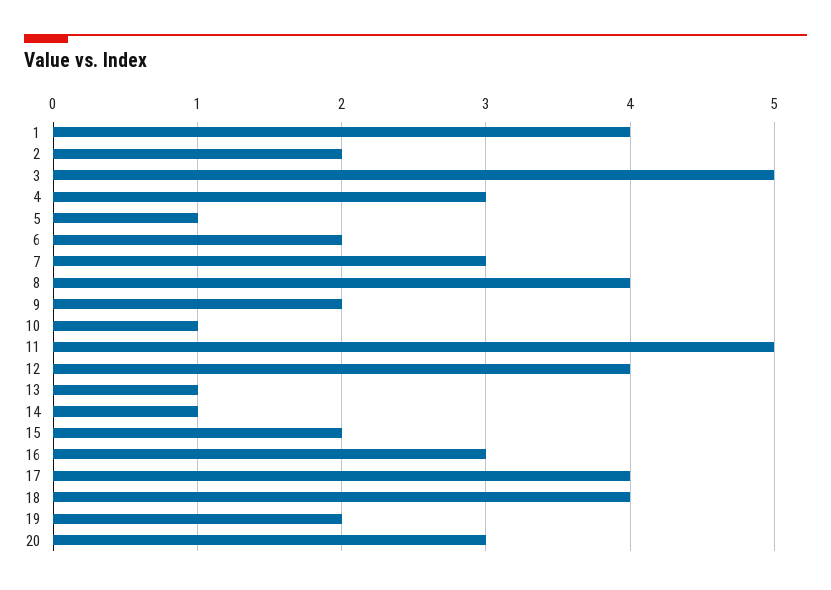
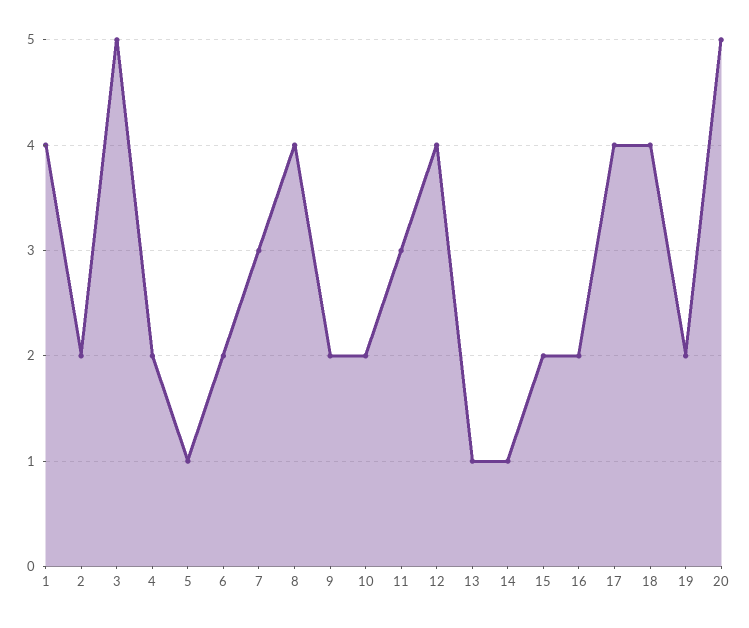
4: 3 -> 2
10: 1 -> 2
11: 5 -> 3
16: 3 -> 2
20: 3 -> 5

